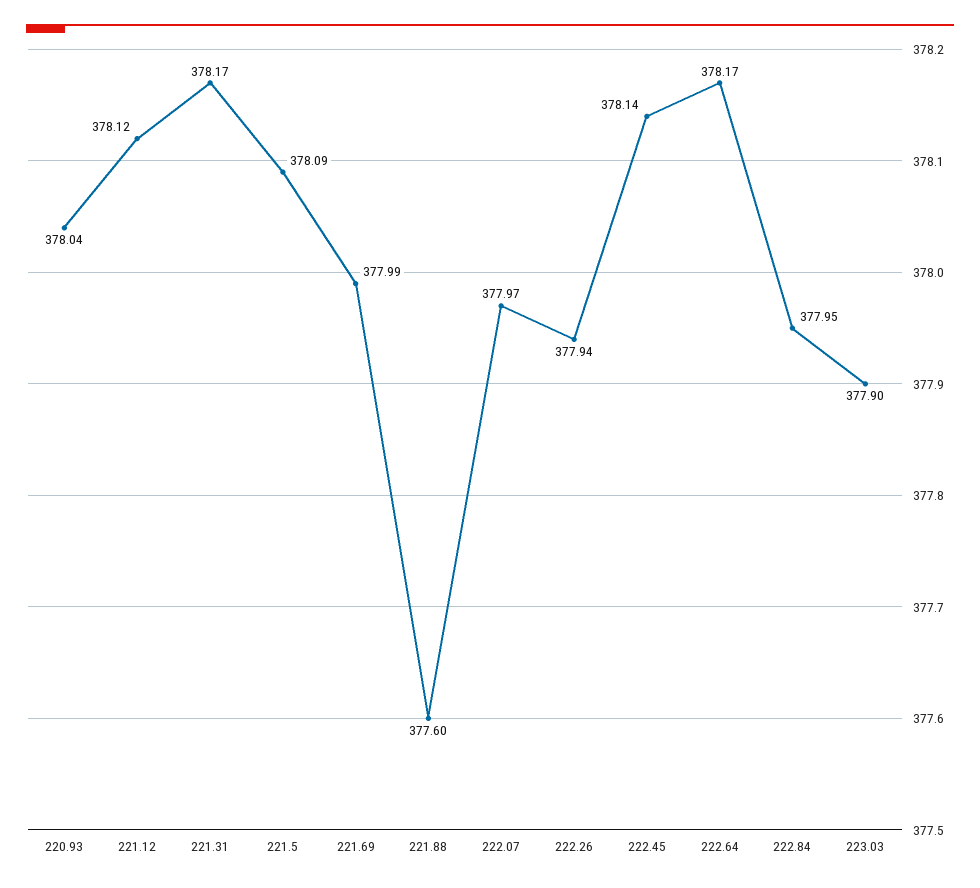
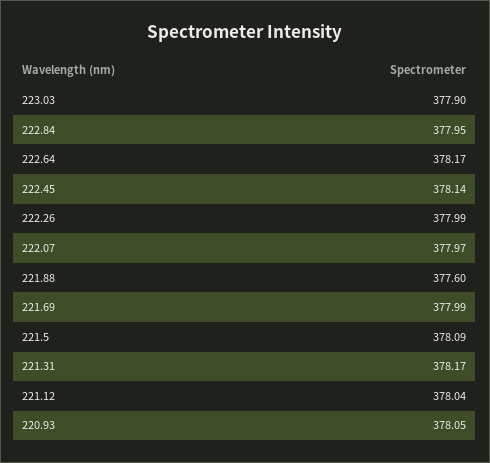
220.93: 378.04 -> 378.05
221.12: 378.12 -> 378.04
222.26: 377.94 -> 377.99

